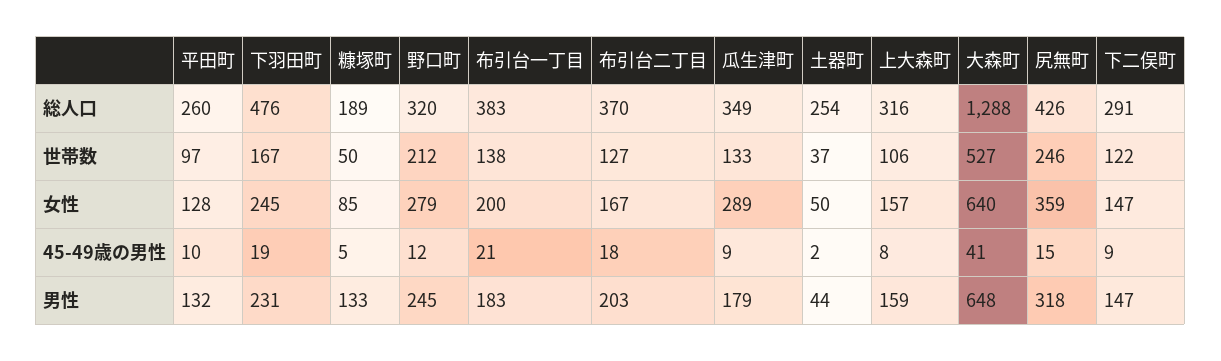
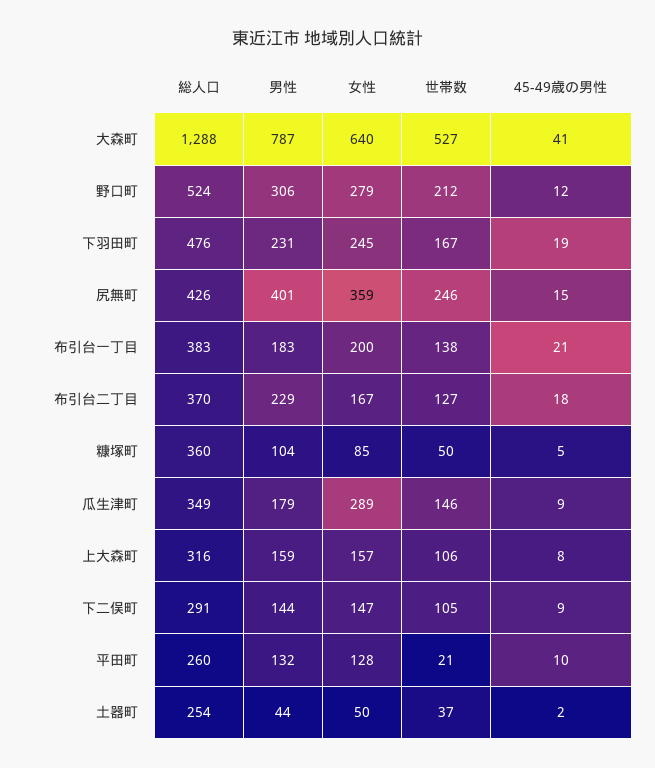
糠塚町, 総人口: 189 -> 360
野口町, 総人口: 320 -> 524
平田町, 世帯数: 97 -> 21
瓜生津町, 世帯数: 133 -> 146
下二俣町, 世帯数: 122 -> 105
糠塚町, 男性: 133 -> 104
野口町, 男性: 245 -> 306
布引台二丁目, 男性: 203 -> 229
大森町, 男性: 648 -> 787
尻無町, 男性: 318 -> 401
下二俣町, 男性: 147 -> 144

